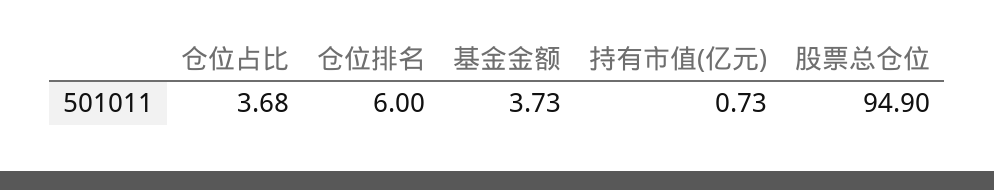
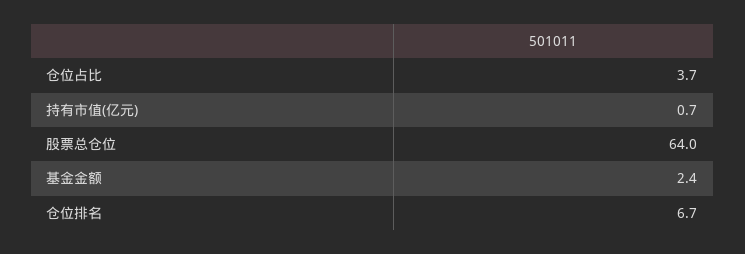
仓位排名: 6 -> 6.7
基金金额: 3.73 -> 2.4
股票总仓位: 94.9 -> 64

